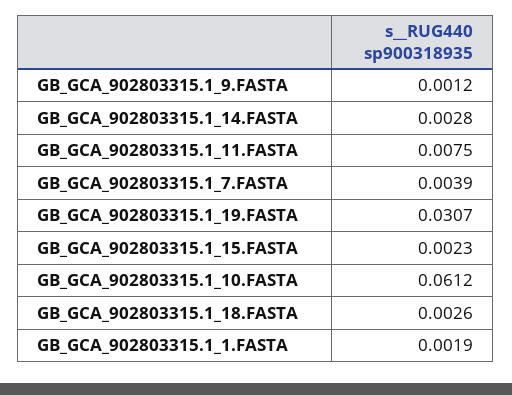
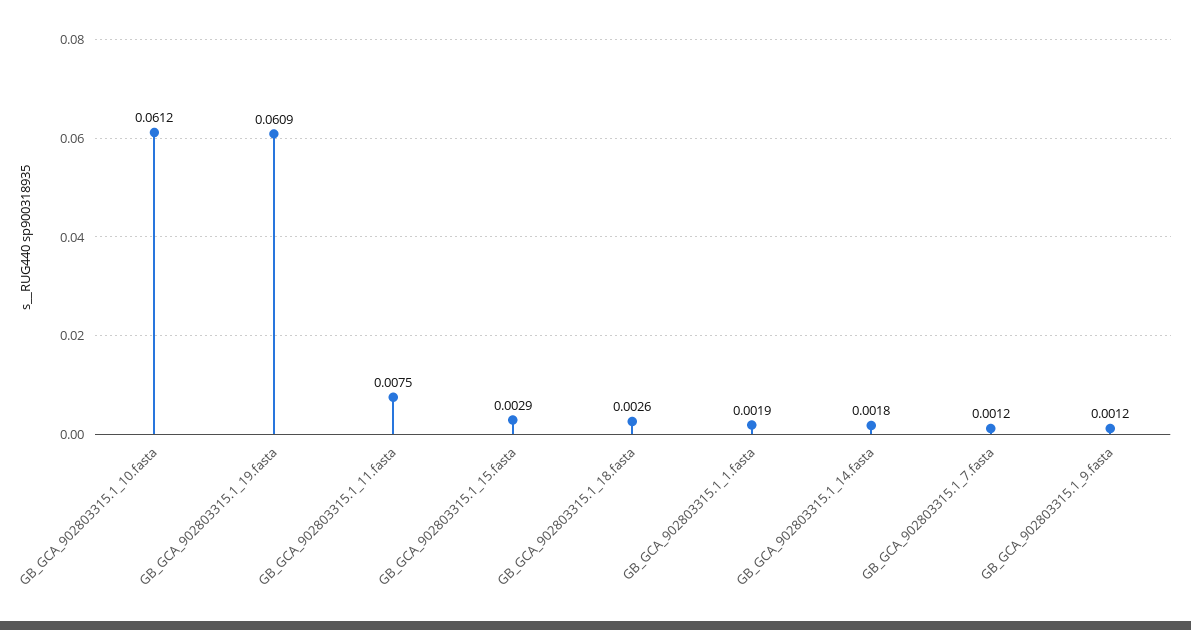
GB_GCA_902803315.1_14.FASTA: 0.0028 -> 0.0018
GB_GCA_902803315.1_7.FASTA: 0.0039 -> 0.0012
GB_GCA_902803315.1_19.FASTA: 0.0307 -> 0.0609
GB_GCA_902803315.1_15.FASTA: 0.0023 -> 0.0029

